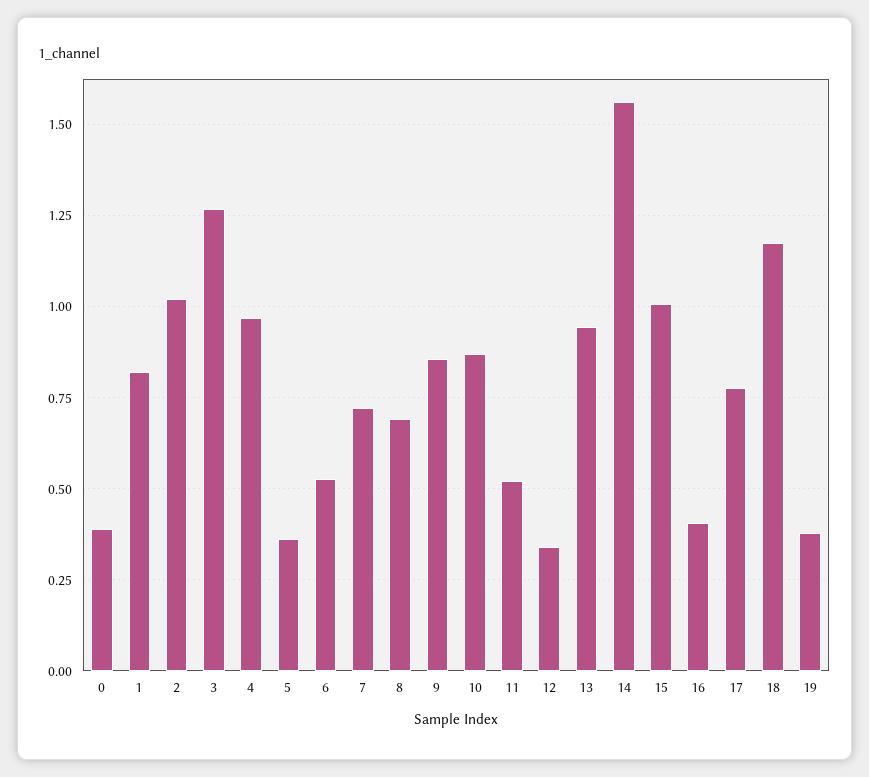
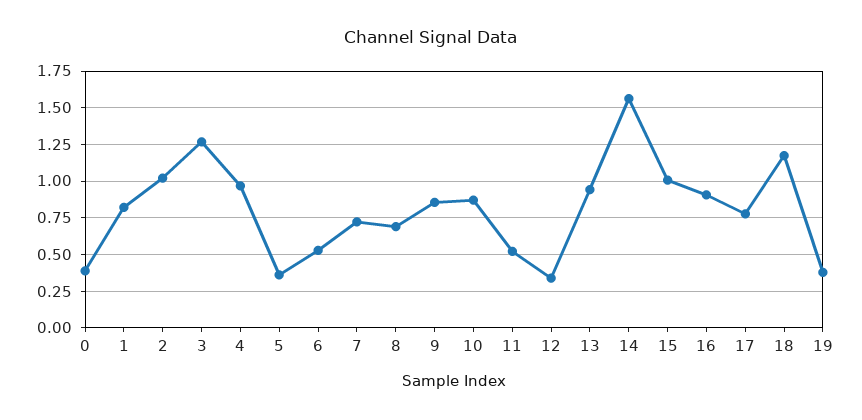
16: 0.4 -> 0.9

